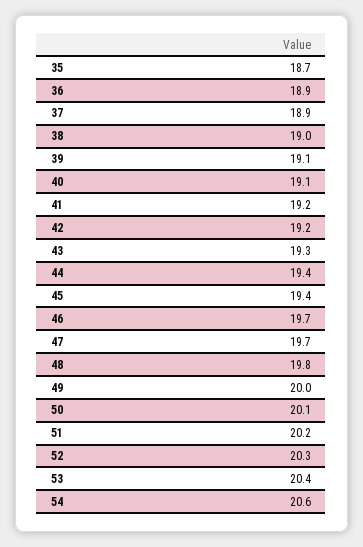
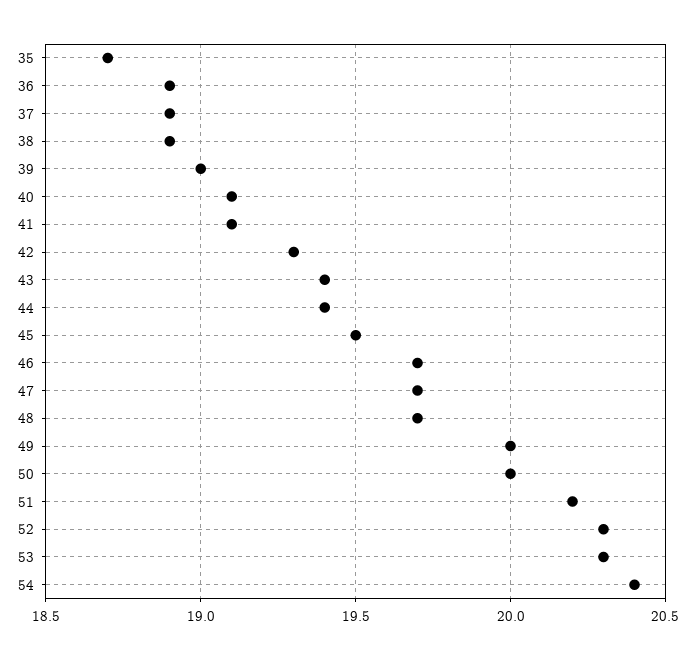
38: 19 -> 18.9
39: 19.1 -> 19
41: 19.2 -> 19.1
42: 19.2 -> 19.3
43: 19.3 -> 19.4
45: 19.4 -> 19.5
48: 19.8 -> 19.7
50: 20.1 -> 20
53: 20.4 -> 20.3
54: 20.6 -> 20.4

